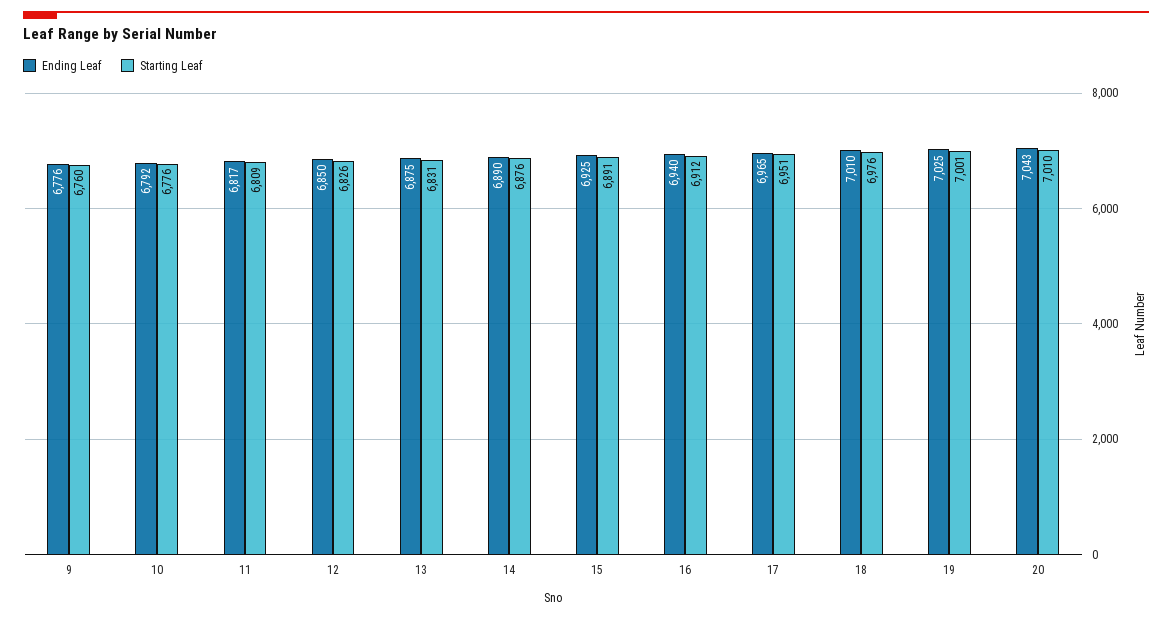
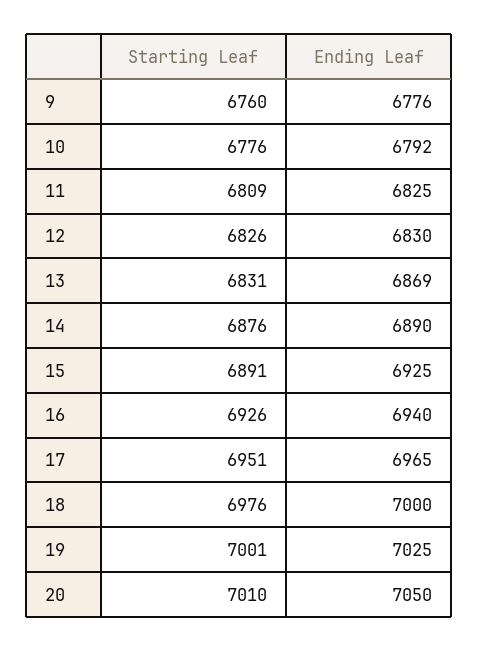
Ending Leaf, 11: 6817 -> 6825
Ending Leaf, 12: 6850 -> 6830
Ending Leaf, 13: 6875 -> 6869
Starting Leaf, 16: 6912 -> 6926
Ending Leaf, 18: 7010 -> 7000
Ending Leaf, 20: 7043 -> 7050

